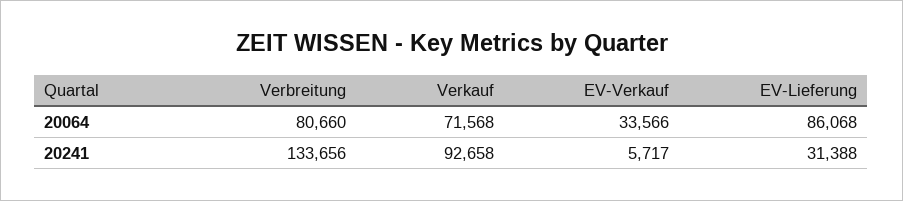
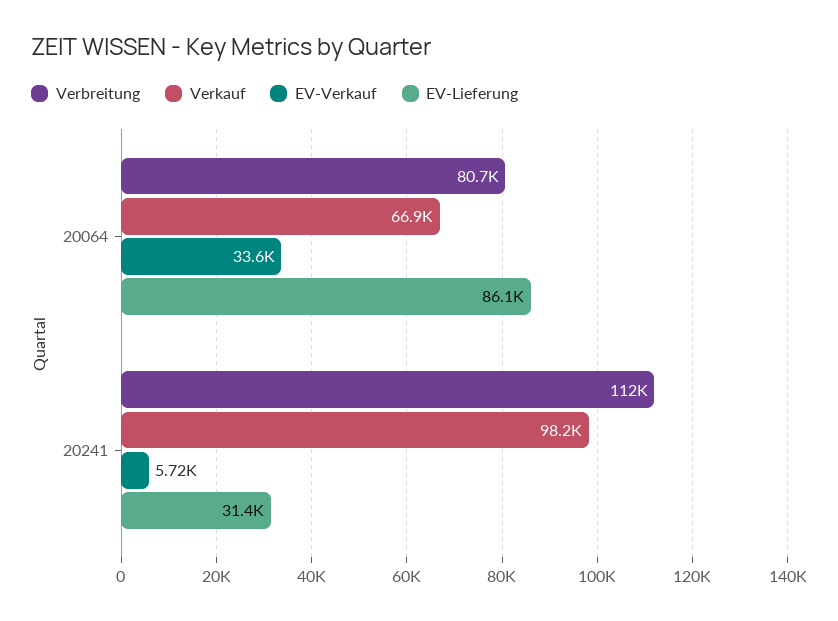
Verkauf, 20064: 71568 -> 66900
Verbreitung, 20241: 133656 -> 112000
Verkauf, 20241: 92658 -> 98200

